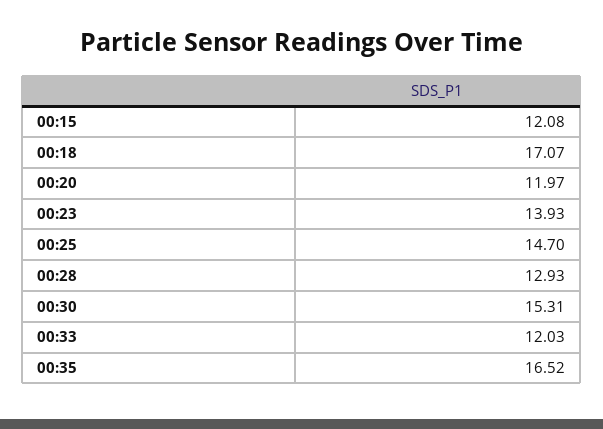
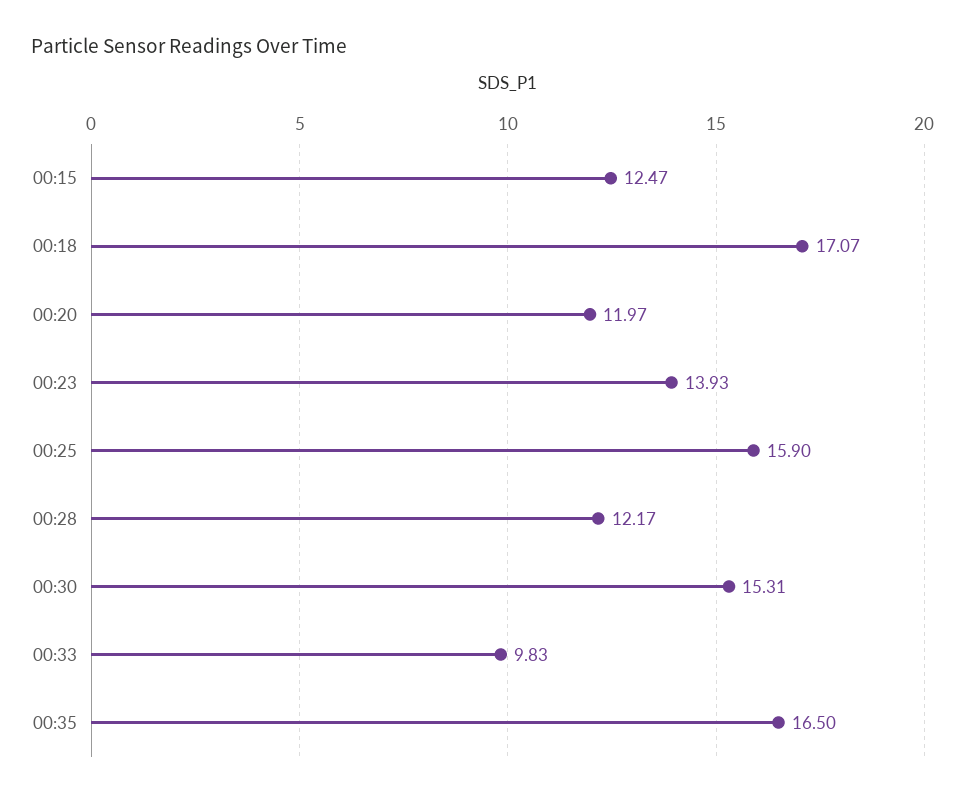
00:15: 12.08 -> 12.47
00:25: 14.7 -> 15.9
00:28: 12.93 -> 12.17
00:33: 12.03 -> 9.83
00:35: 16.52 -> 16.5

